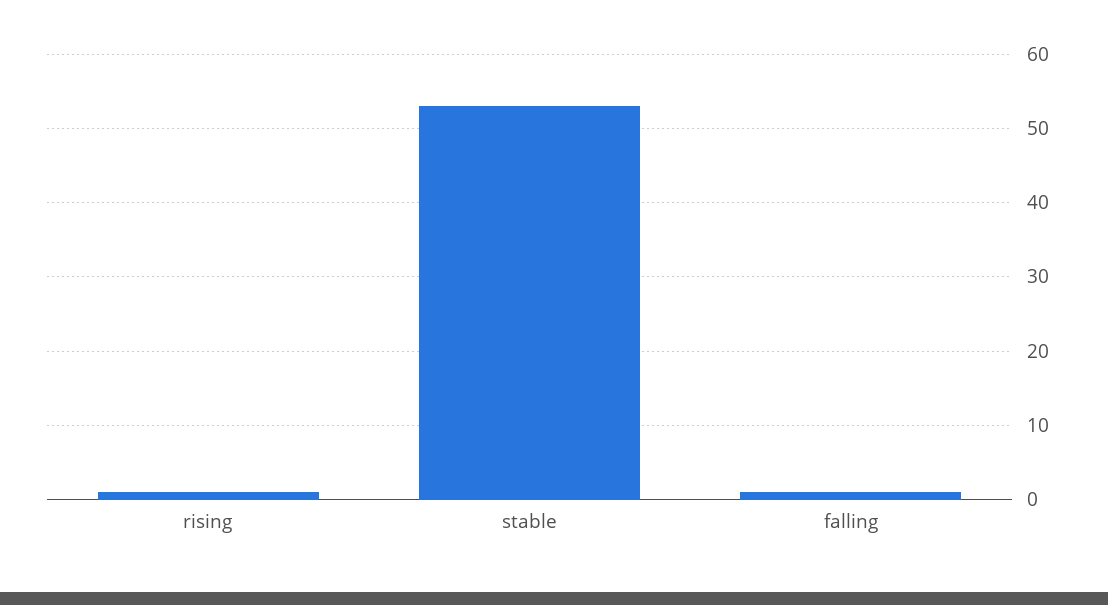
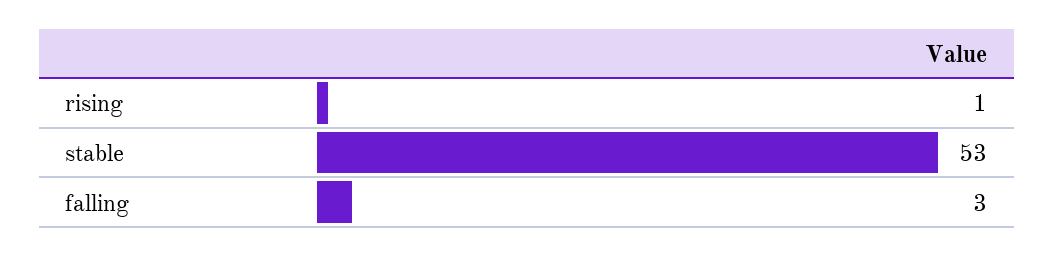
falling: 1 -> 3

